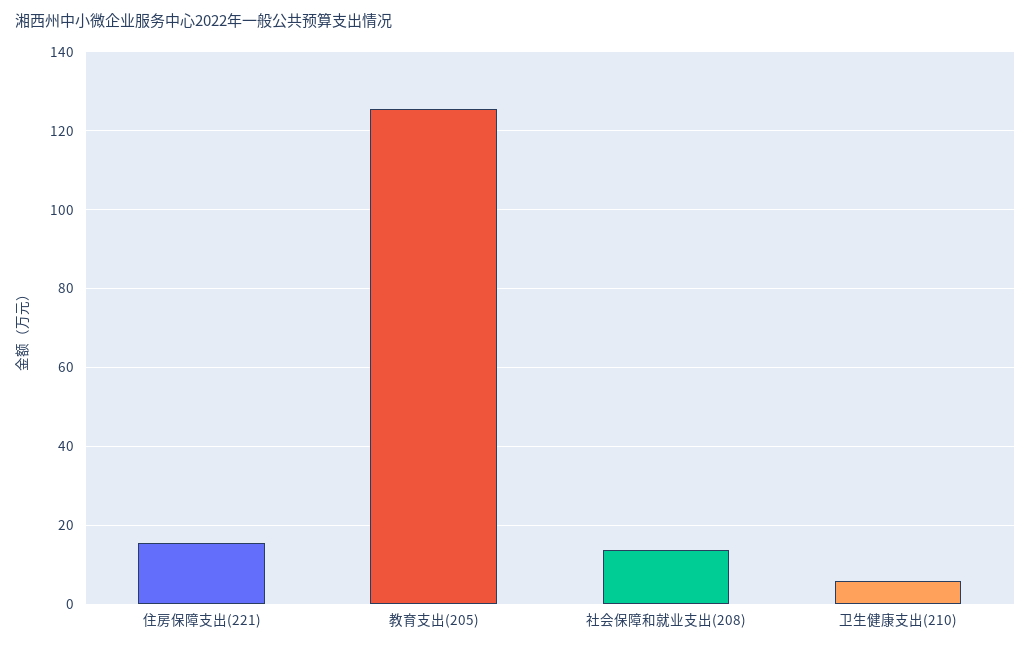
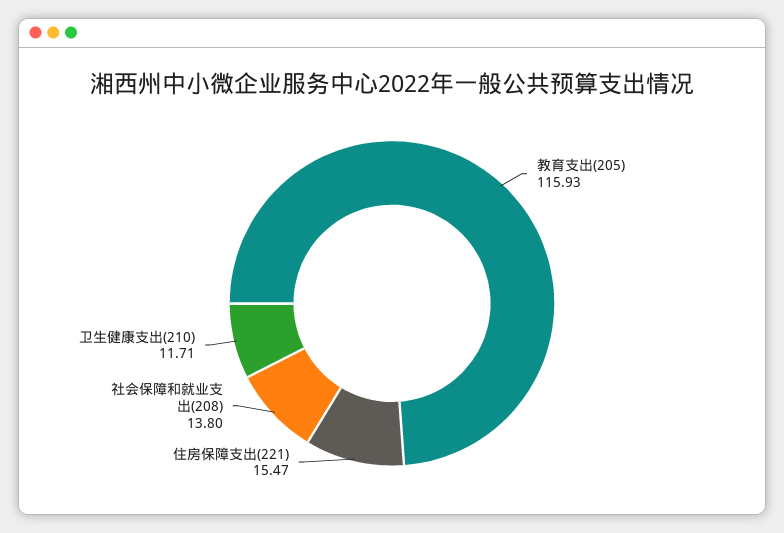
教育支出(205): 126 -> 115.93
卫生健康支出(210): 6 -> 11.71

